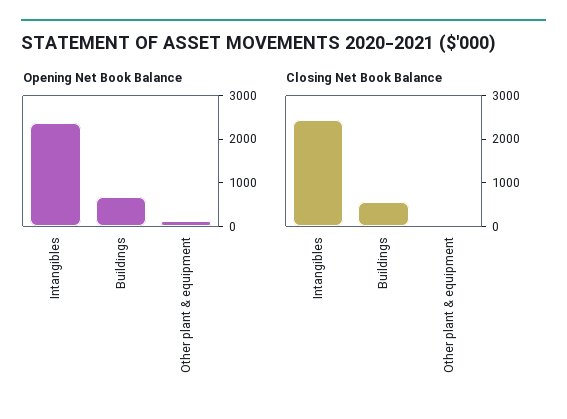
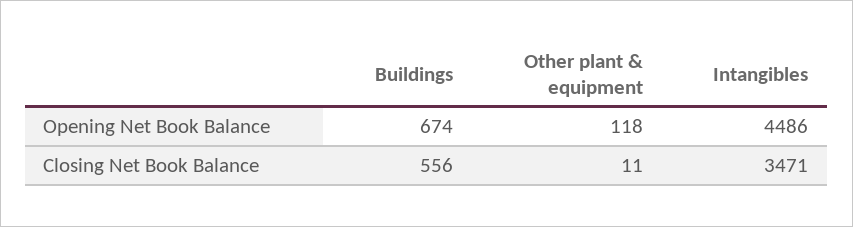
Opening Net Book Balance, Intangibles: 2400 -> 4486
Closing Net Book Balance, Intangibles: 2400 -> 3471

